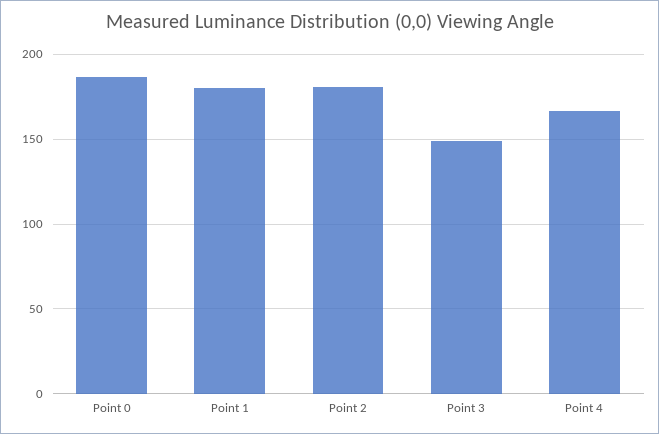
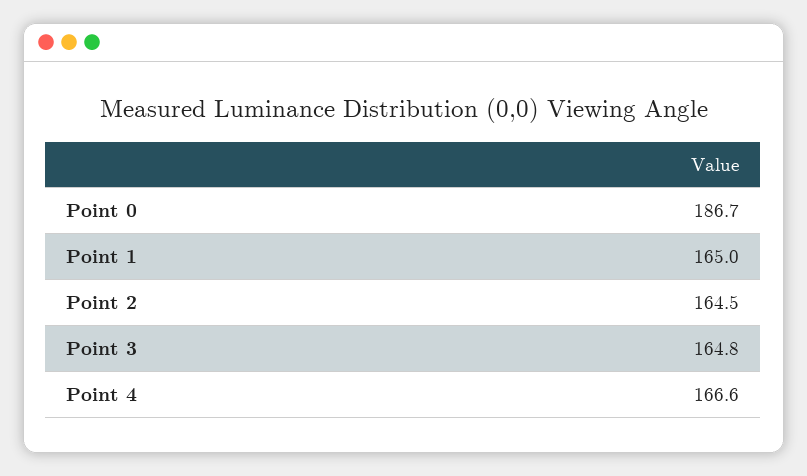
Point 1: 180 -> 165
Point 2: 180 -> 164.5
Point 3: 150 -> 164.8

